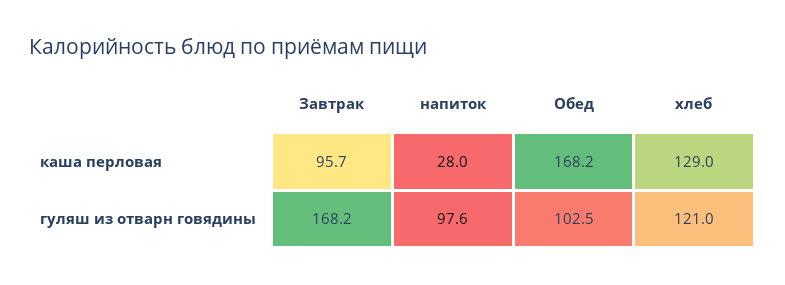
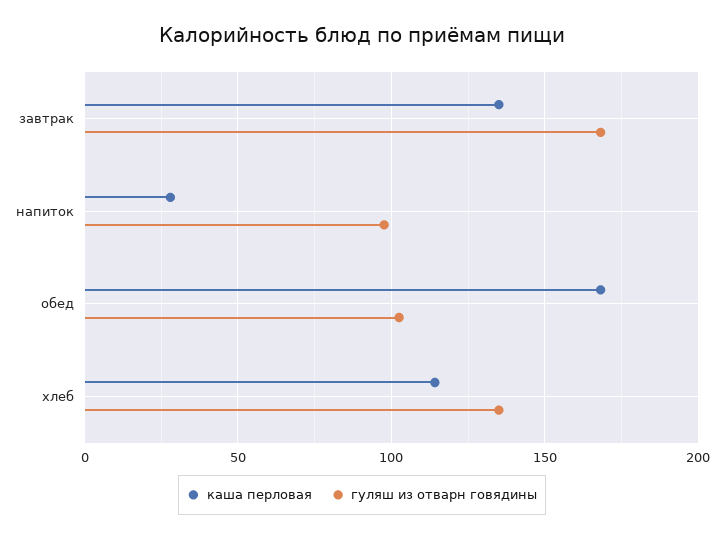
каша перловая, Завтрак: 95.7 -> 135
каша перловая, хлеб: 129 -> 115
гуляш из отварн говядины, хлеб: 121 -> 135

